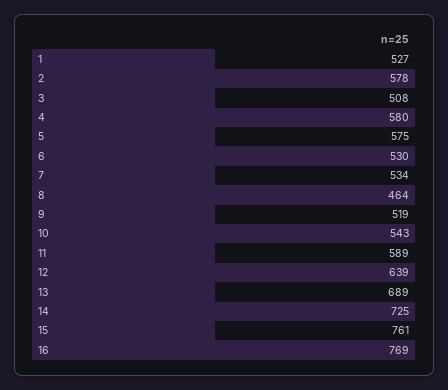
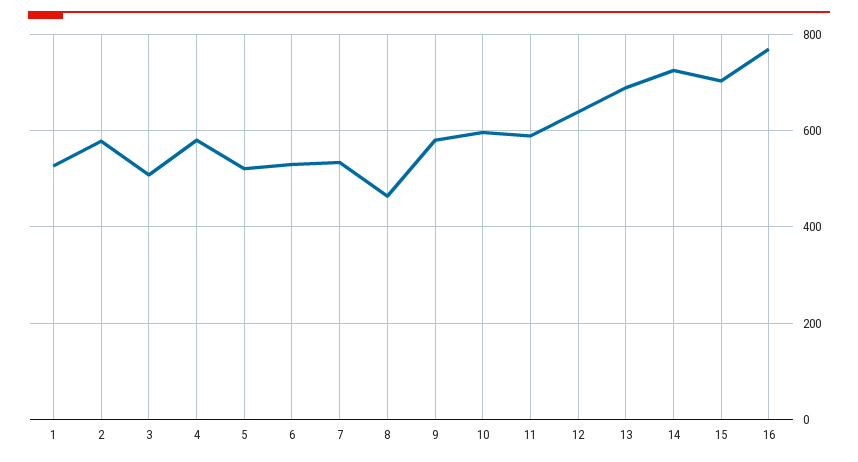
5: 575 -> 520
9: 519 -> 580
10: 543 -> 600
15: 761 -> 700

